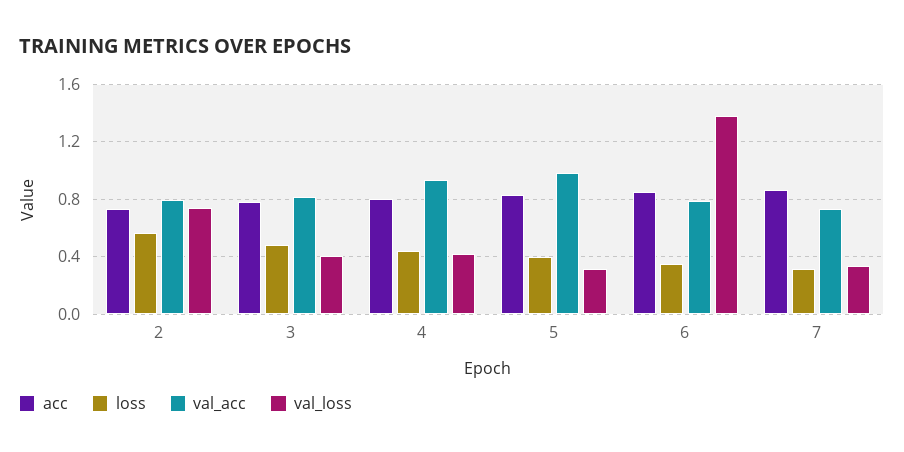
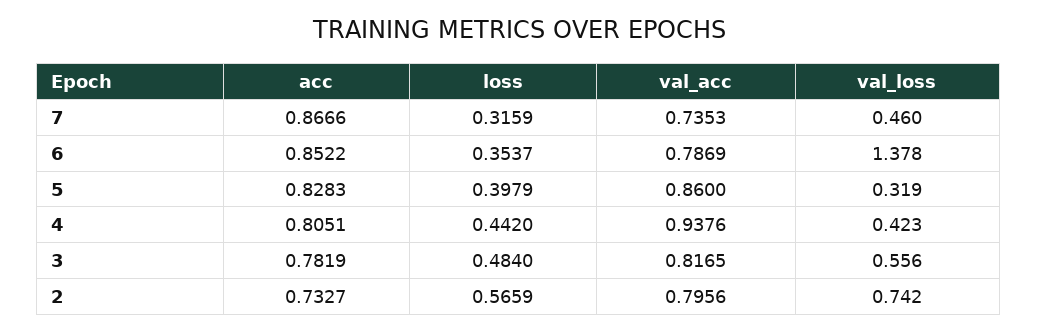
val_loss, 3: 0.4 -> 0.556
val_acc, 5: 1 -> 0.86
val_loss, 7: 0.35 -> 0.46

